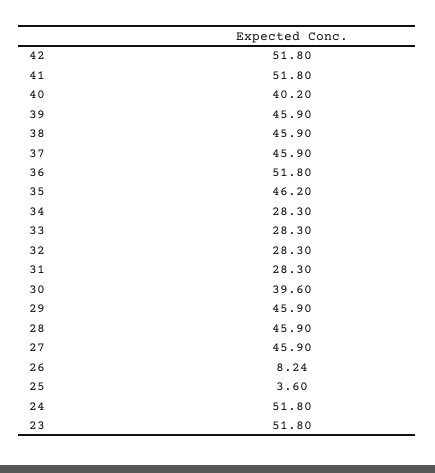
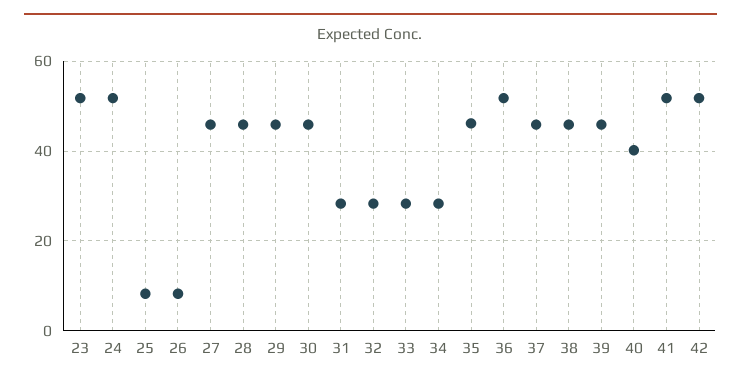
30: 39.6 -> 46
25: 3.6 -> 8

